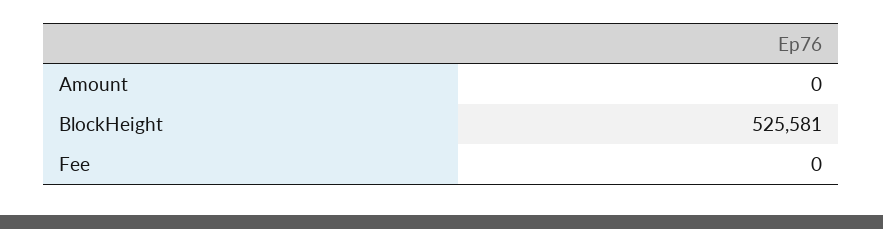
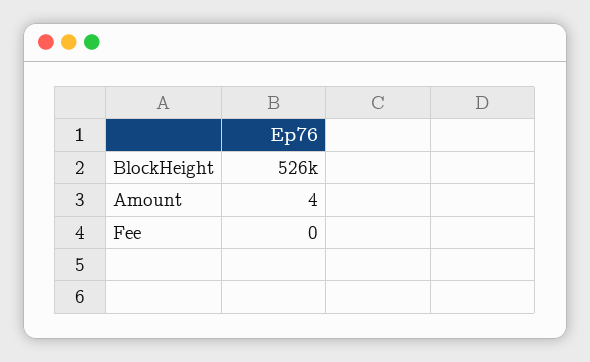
Amount: 0 -> 4

